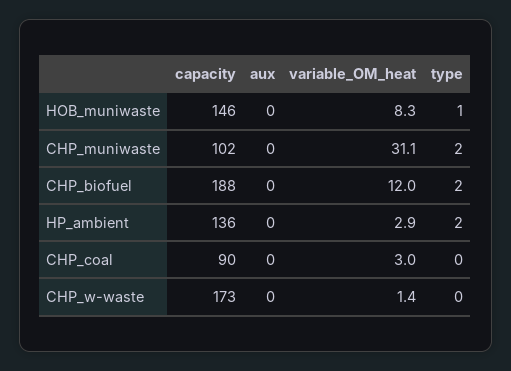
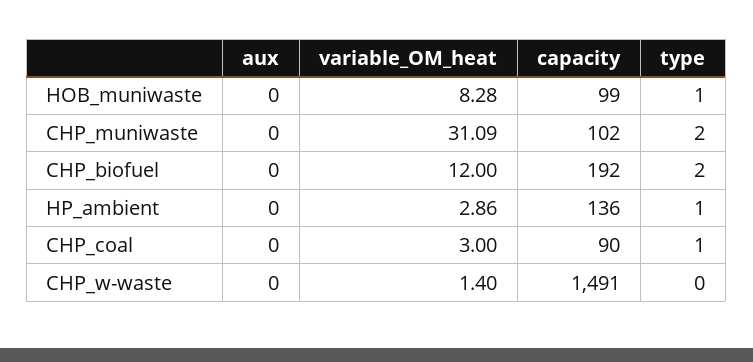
capacity, HOB_muniwaste: 146 -> 99
capacity, CHP_biofuel: 188 -> 192
type, HP_ambient: 2 -> 1
type, CHP_coal: 0 -> 1
capacity, CHP_w-waste: 173 -> 1491

